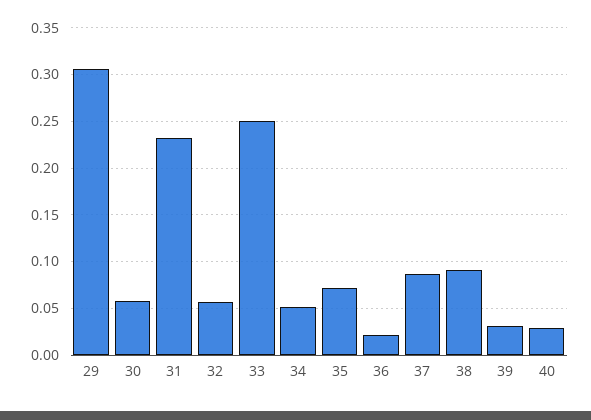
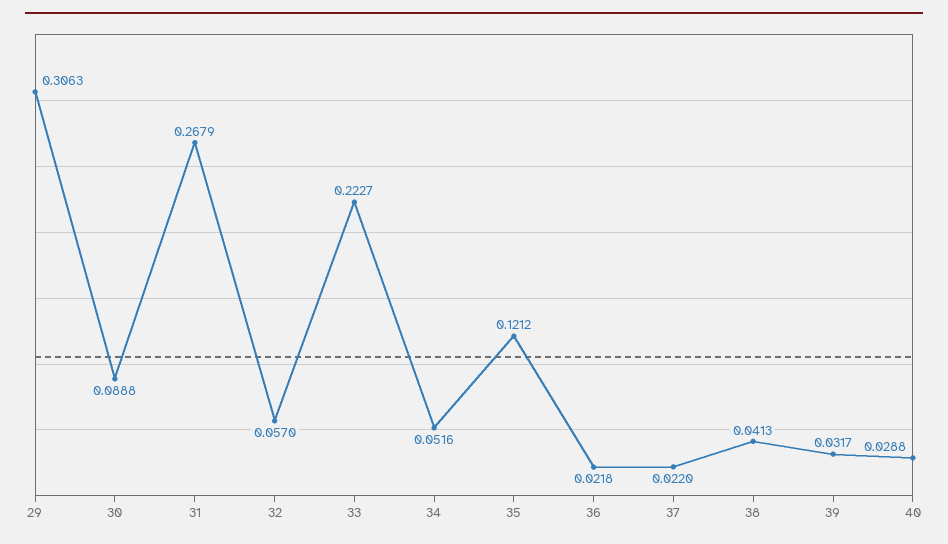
30: 0.06 -> 0.0888
31: 0.23 -> 0.2679
33: 0.25 -> 0.2227
35: 0.07 -> 0.1212
37: 0.09 -> 0.022
38: 0.09 -> 0.0413

